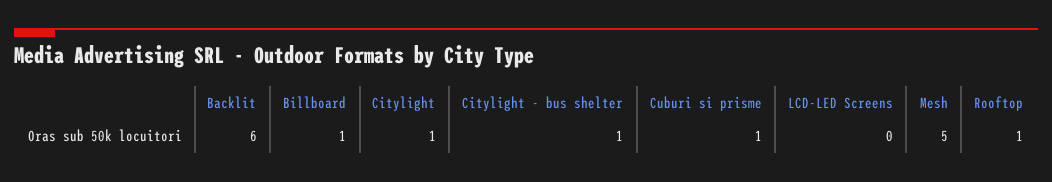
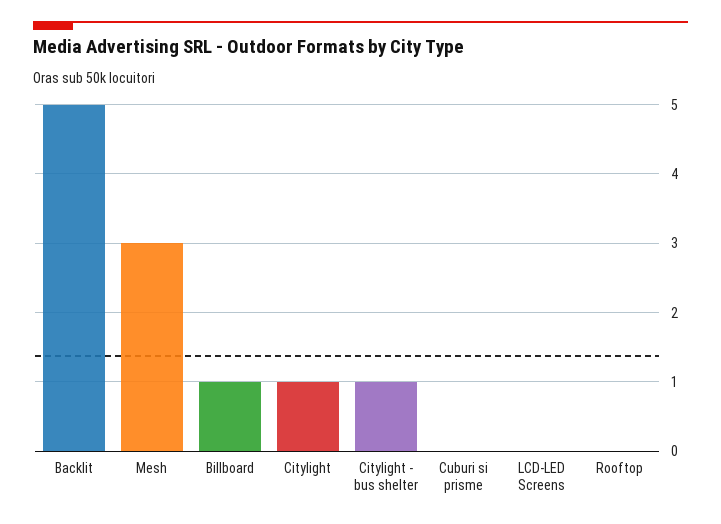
Backlit: 6 -> 5
Cuburi si prisme: 1 -> 0
Mesh: 5 -> 3
Rooftop: 1 -> 0

